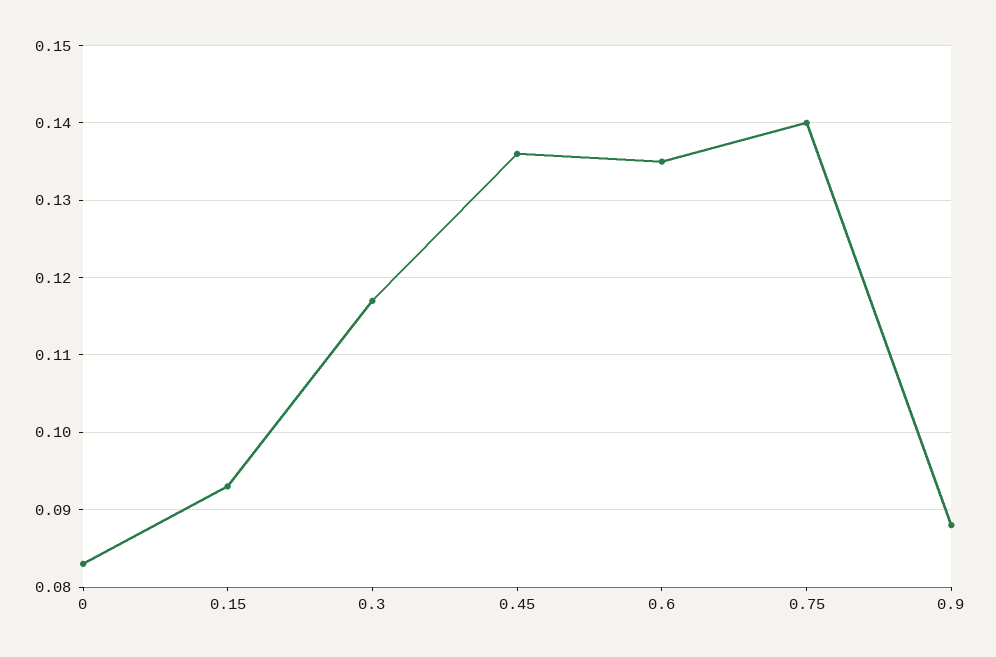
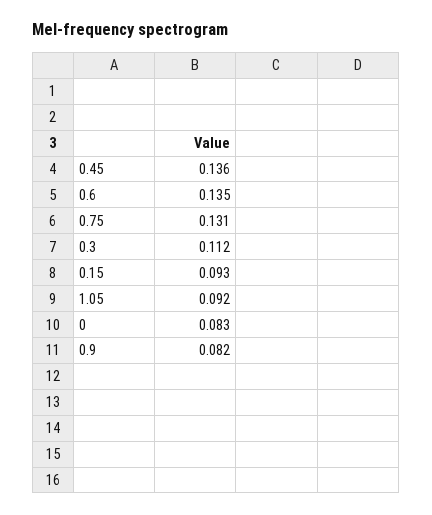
0.3: 0.117 -> 0.112
0.75: 0.14 -> 0.131
0.9: 0.088 -> 0.082
1.05: none -> 0.092

